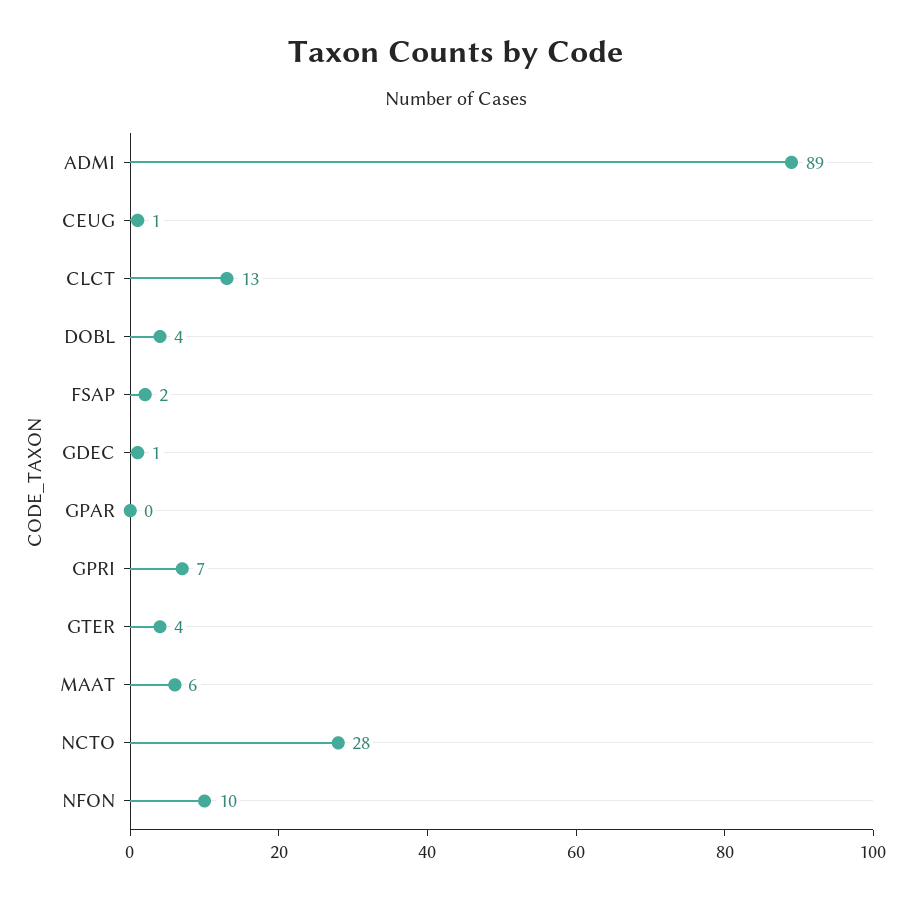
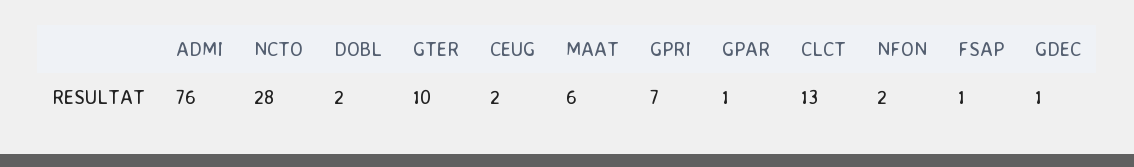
ADMI: 89 -> 76
CEUG: 1 -> 2
DOBL: 4 -> 2
FSAP: 2 -> 1
GPAR: 0 -> 1
GTER: 4 -> 10
NFON: 10 -> 2

